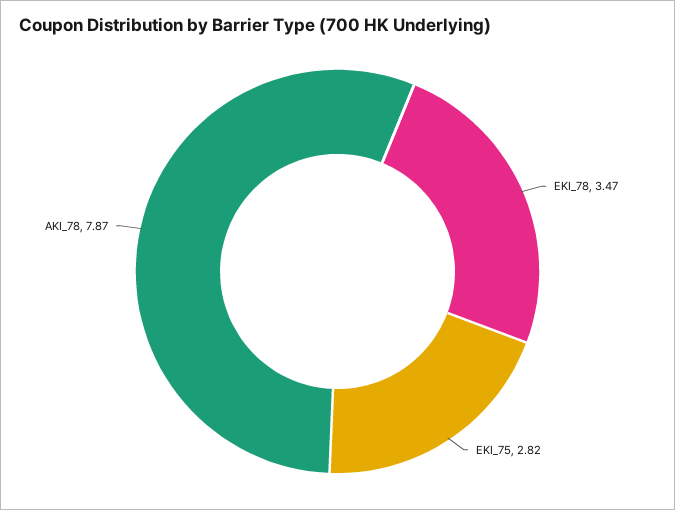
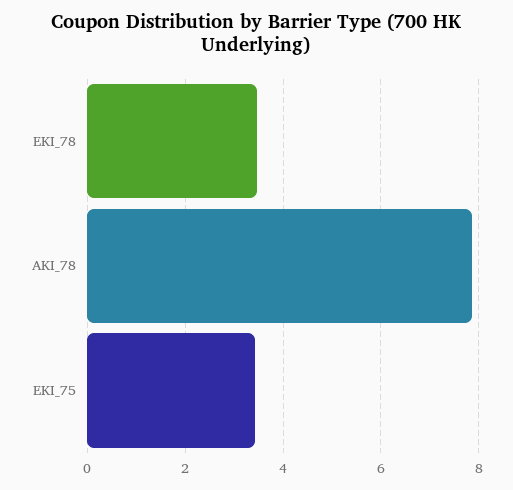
EKI_75: 2.82 -> 3.4

